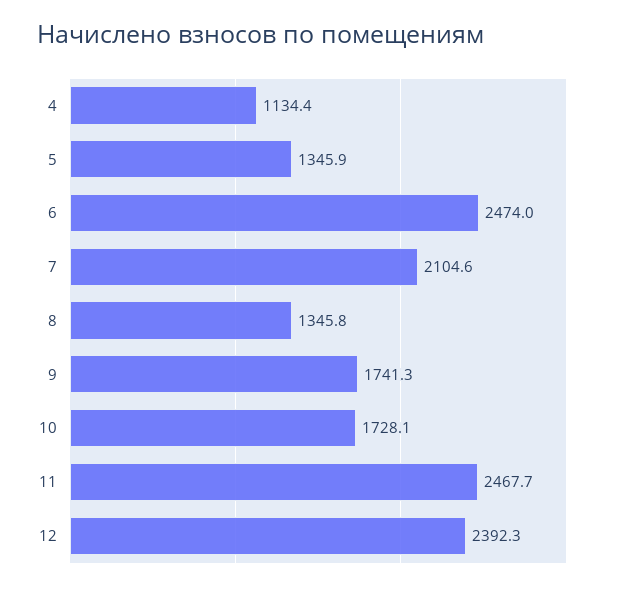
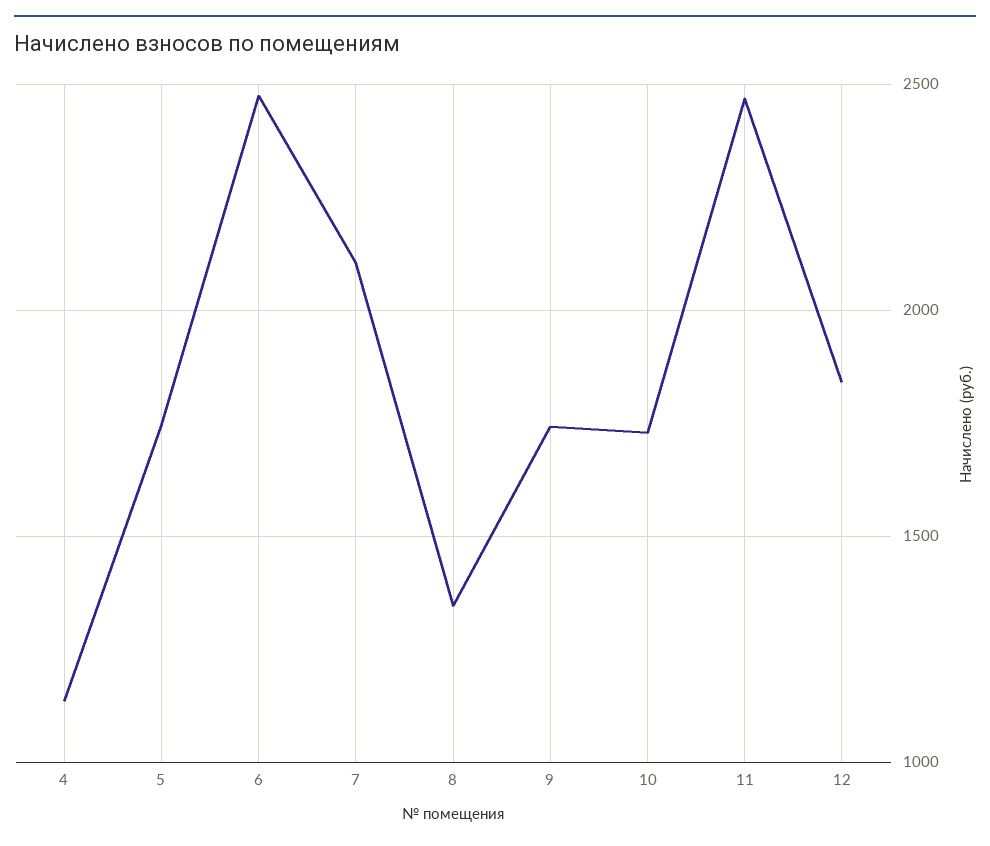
5: 1345.9 -> 1750
12: 2392.3 -> 1850

